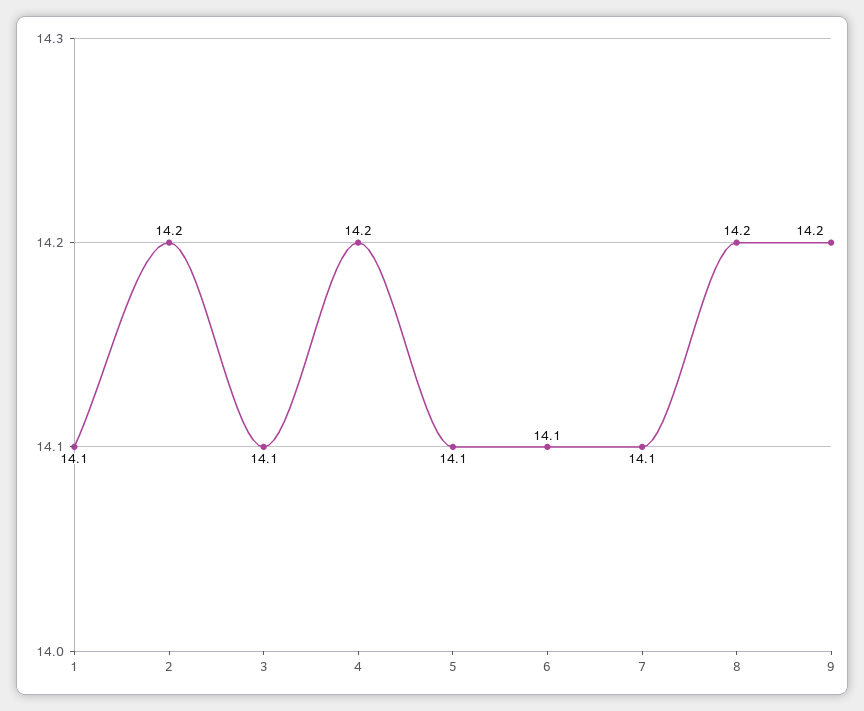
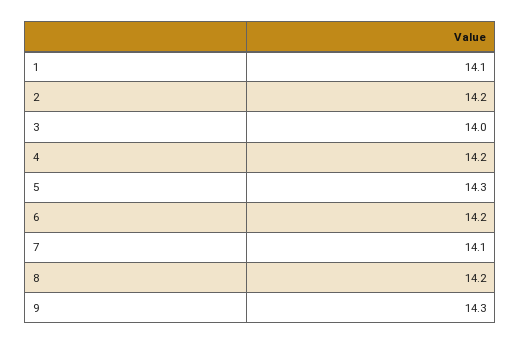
3: 14.1 -> 14
5: 14.1 -> 14.3
6: 14.1 -> 14.2
9: 14.2 -> 14.3

